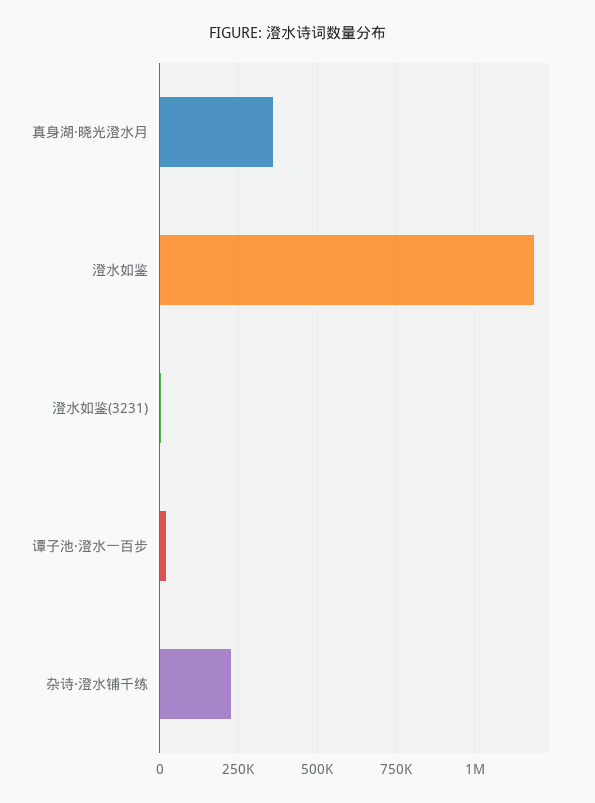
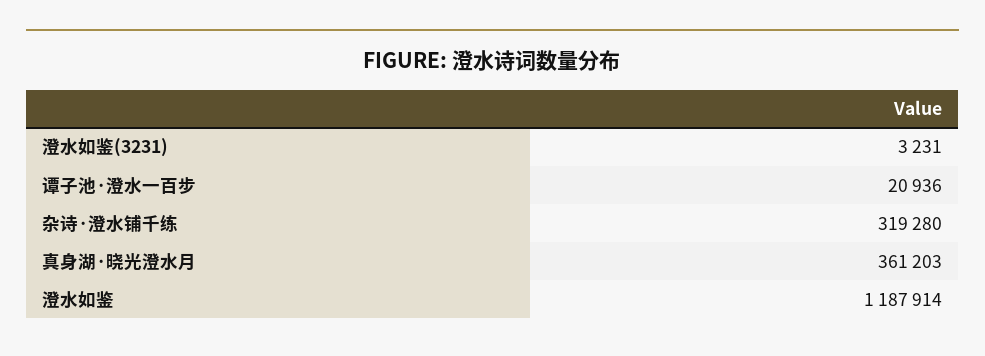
杂诗·澄水铺千练: 225000 -> 319280

